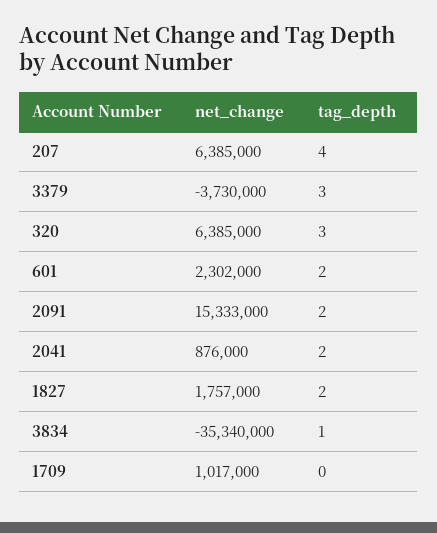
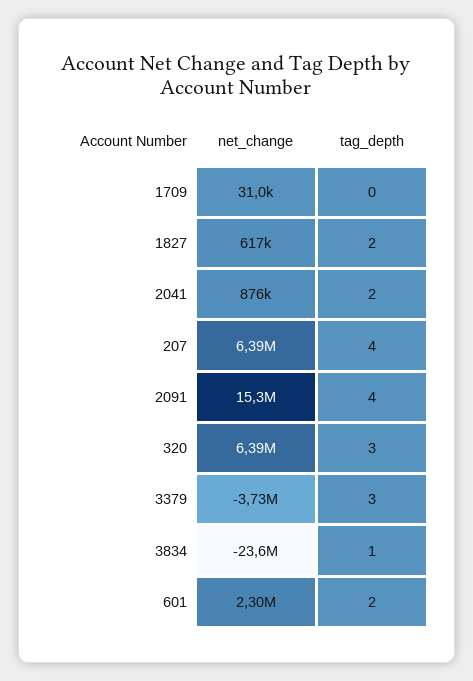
tag_depth, 2091: 2 -> 4
net_change, 1827: 1757000 -> 617000
net_change, 3834: -35340000 -> -23600000
net_change, 1709: 1017000 -> 31000

